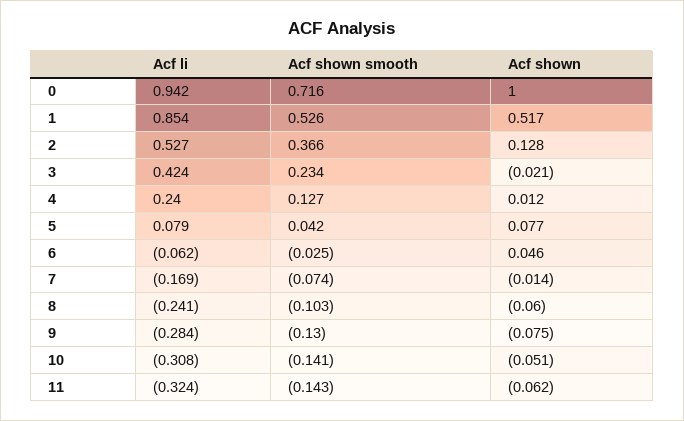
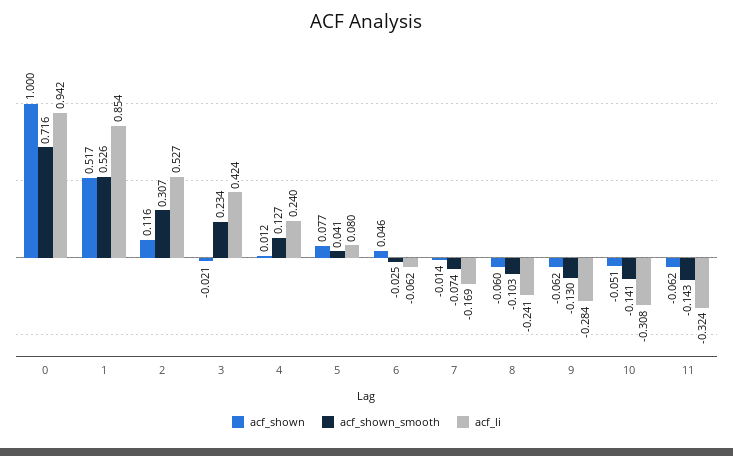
Acf shown smooth, 2: 0.366 -> 0.307
Acf shown, 2: 0.128 -> 0.116
Acf li, 5: 0.079 -> 0.08
Acf shown smooth, 5: 0.042 -> 0.041
Acf shown, 9: -0.075 -> -0.062

